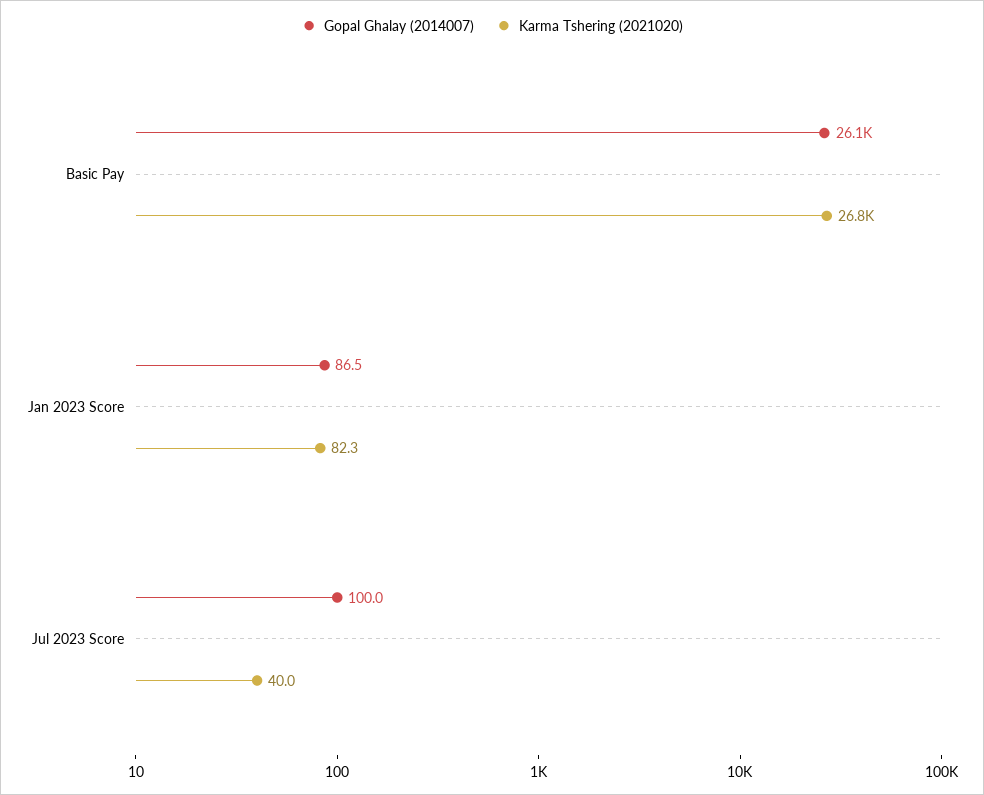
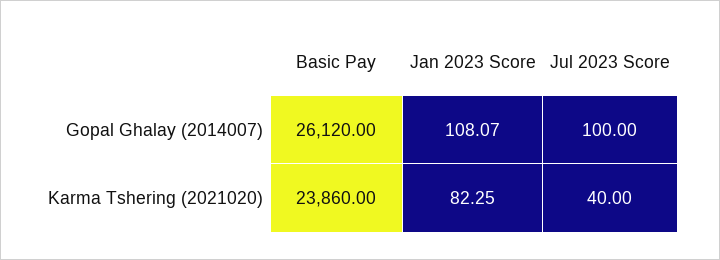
Karma Tshering (2021020), Basic Pay: 26800 -> 23860
Gopal Ghalay (2014007), Jan 2023 Score: 86.5 -> 108.07

